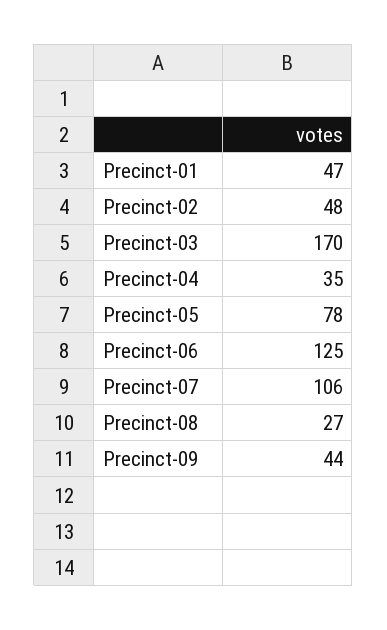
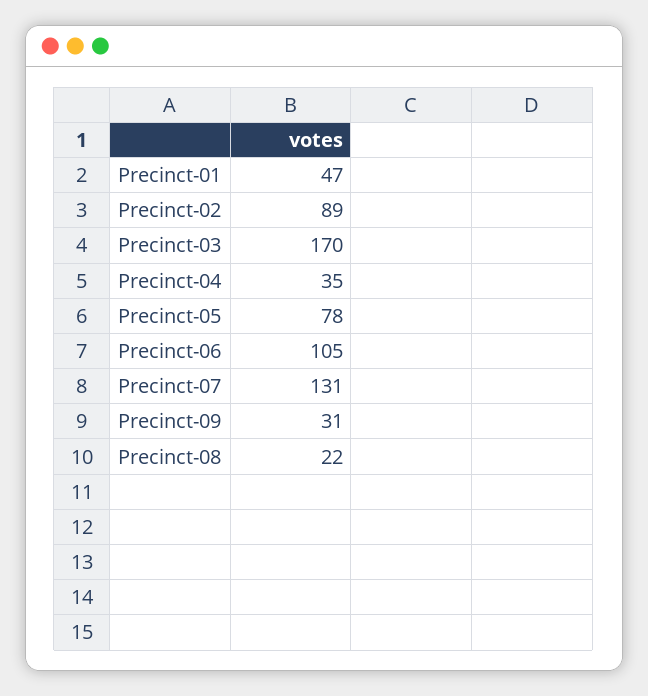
Precinct-02: 48 -> 89
Precinct-06: 125 -> 105
Precinct-07: 106 -> 131
Precinct-08: 27 -> 22
Precinct-09: 44 -> 31

